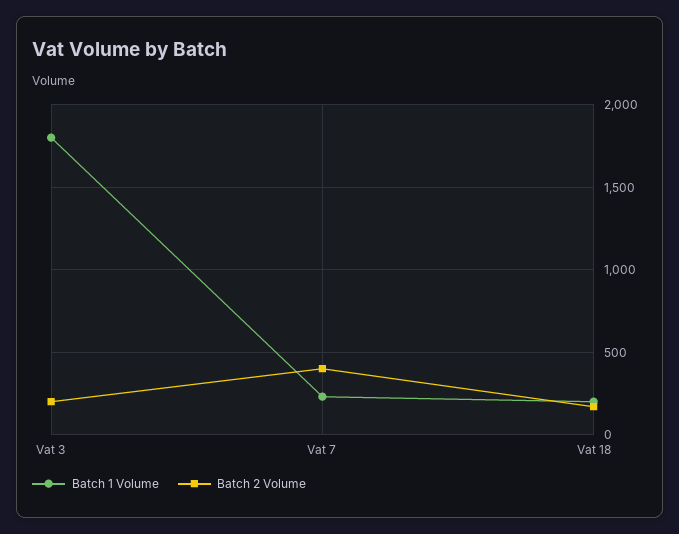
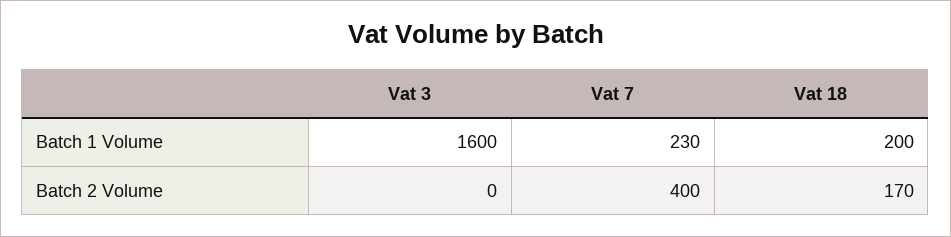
Batch 1 Volume, Vat 3: 1800 -> 1600
Batch 2 Volume, Vat 3: 200 -> 0

